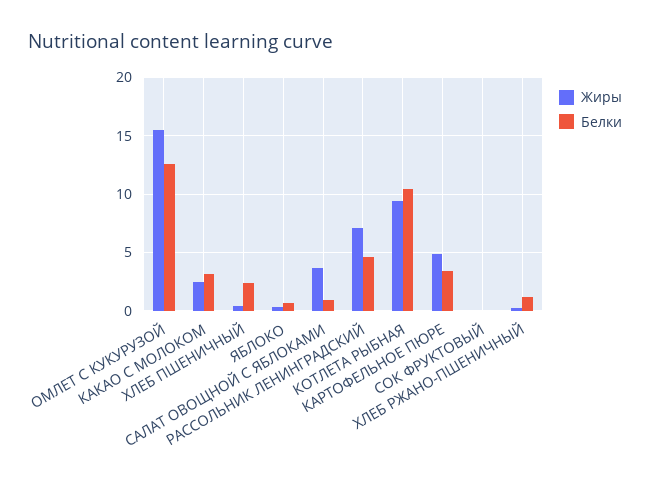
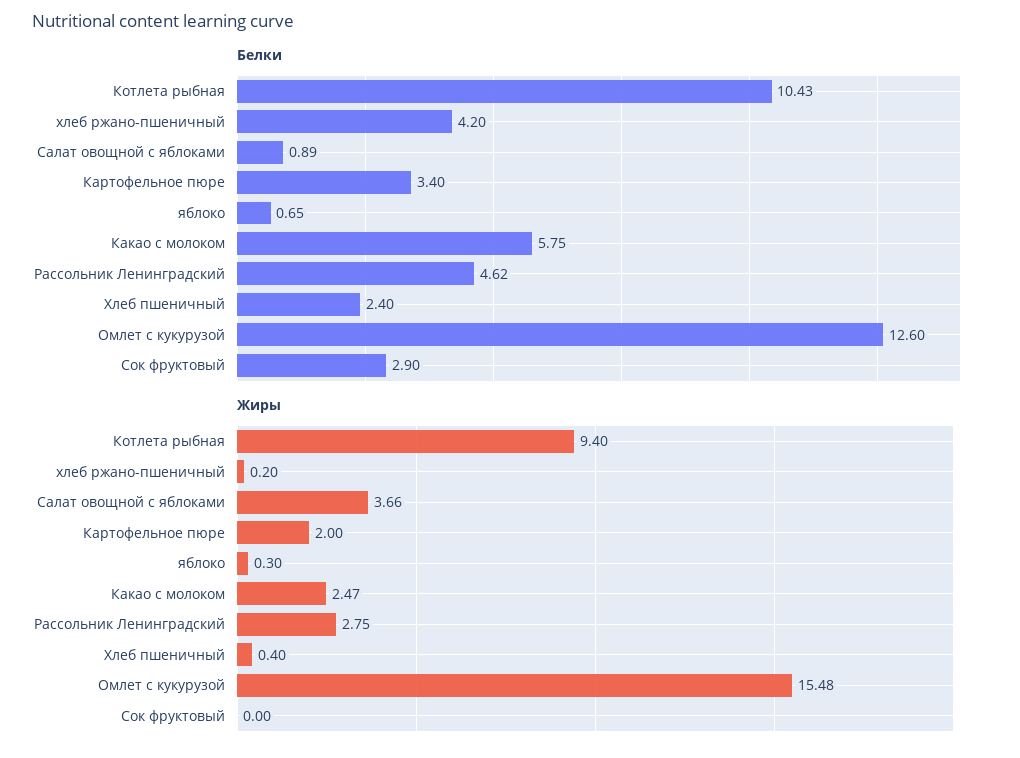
Белки, КАКАО С МОЛОКОМ: 3 -> 5.75
Жиры, РАССОЛЬНИК ЛЕНИНГРАДСКИЙ: 7 -> 2.75
Жиры, КАРТОФЕЛЬНОЕ ПЮРЕ: 5 -> 2
Белки, СОК ФРУКТОВЫЙ: 0 -> 2.9
Белки, ХЛЕБ РЖАНО-ПШЕНИЧНЫЙ: 1 -> 4.2

